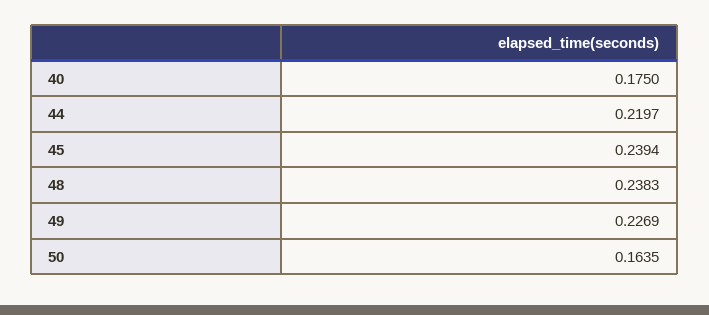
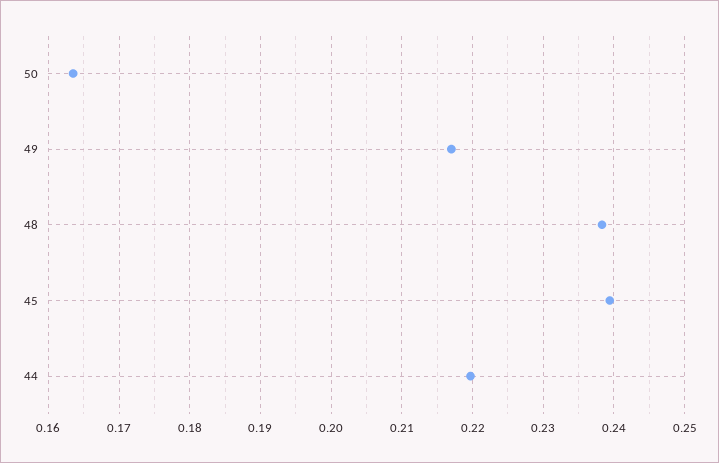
40: 0.175 -> none
49: 0.2269 -> 0.217

